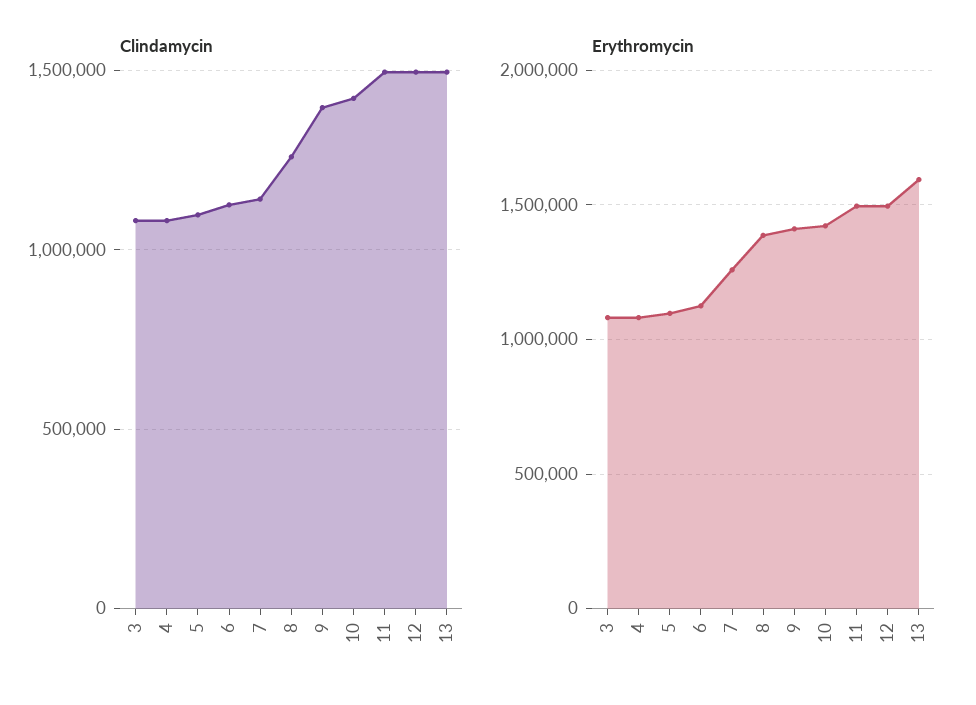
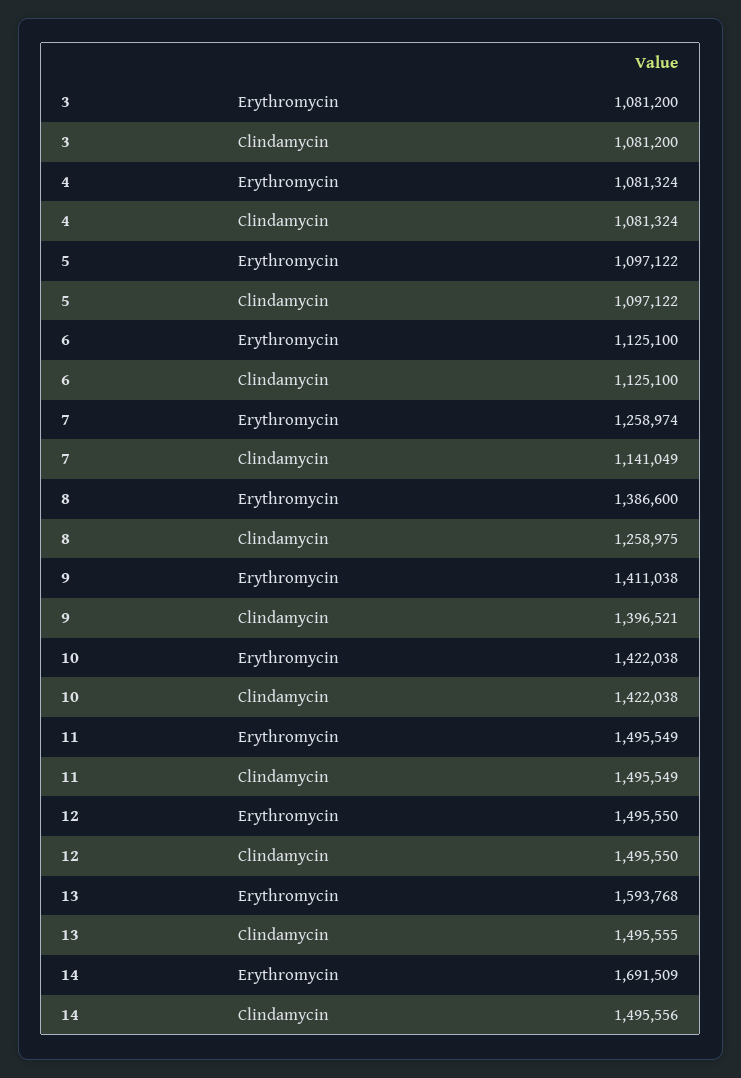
Erythromycin, 14: none -> 1691509
Clindamycin, 14: none -> 1495556

